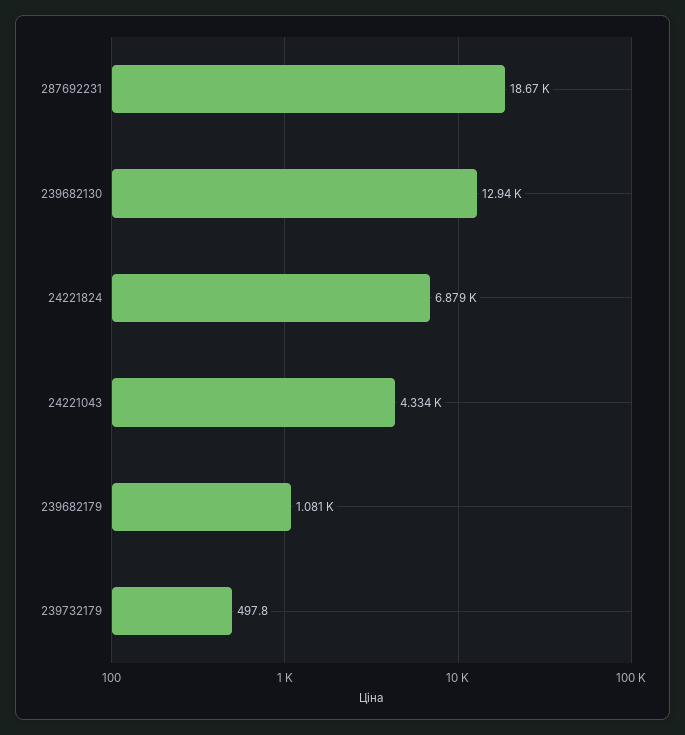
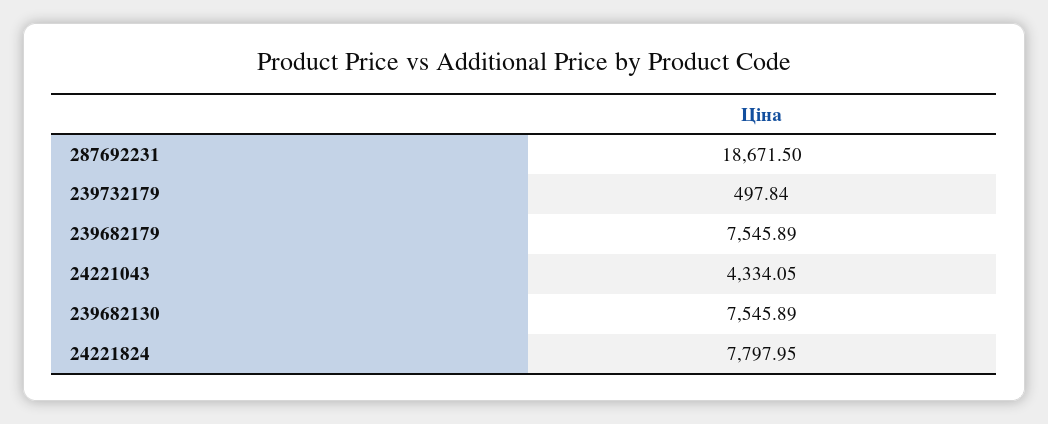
239682130: 12940 -> 7545.89
24221824: 6879 -> 7797.95
239682179: 1081 -> 7545.89

